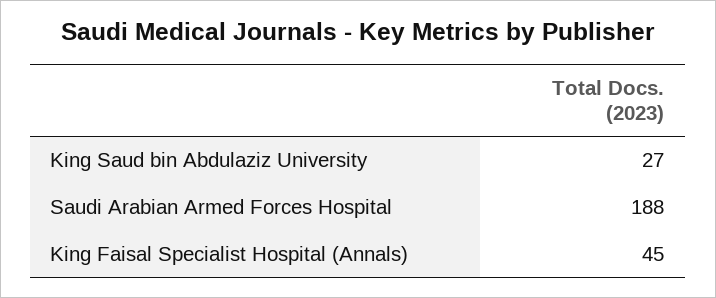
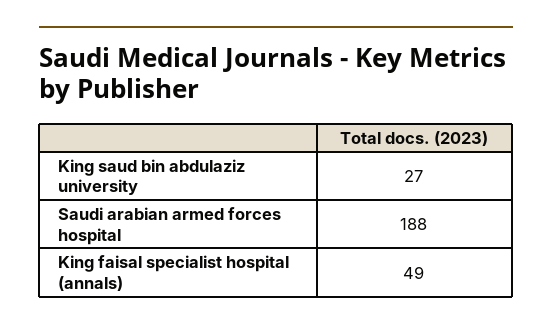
King Faisal Specialist Hospital (Annals): 45 -> 49

